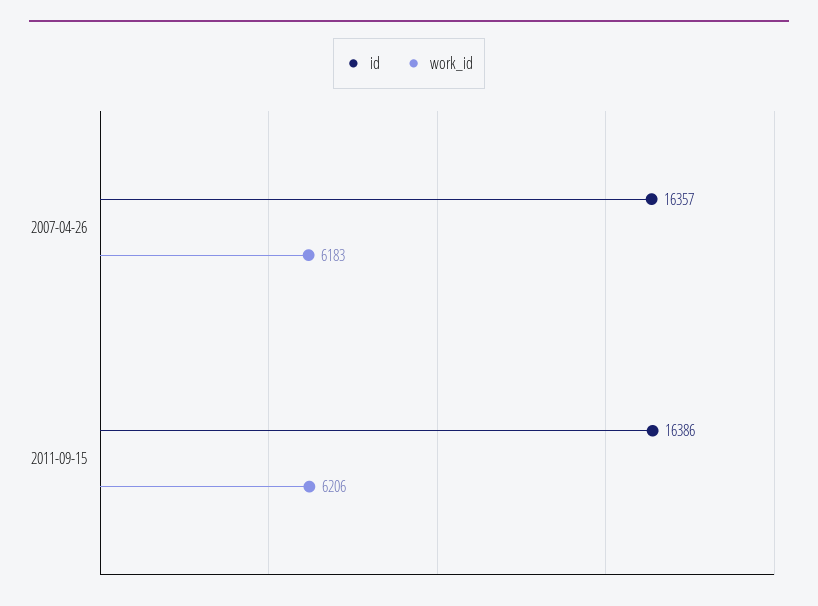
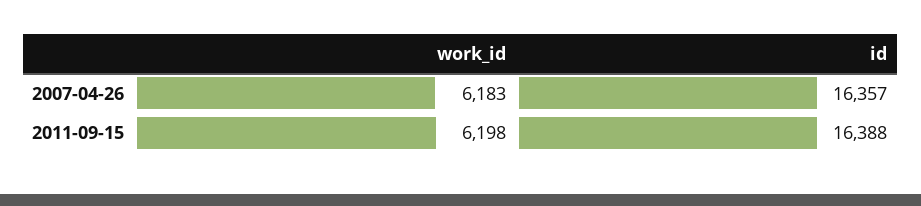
id, 2011-09-15: 16386 -> 16388
work_id, 2011-09-15: 6206 -> 6198

